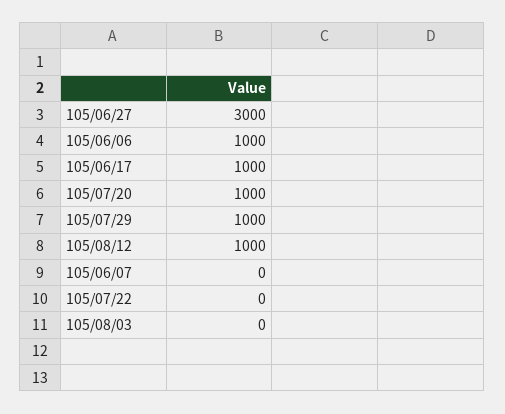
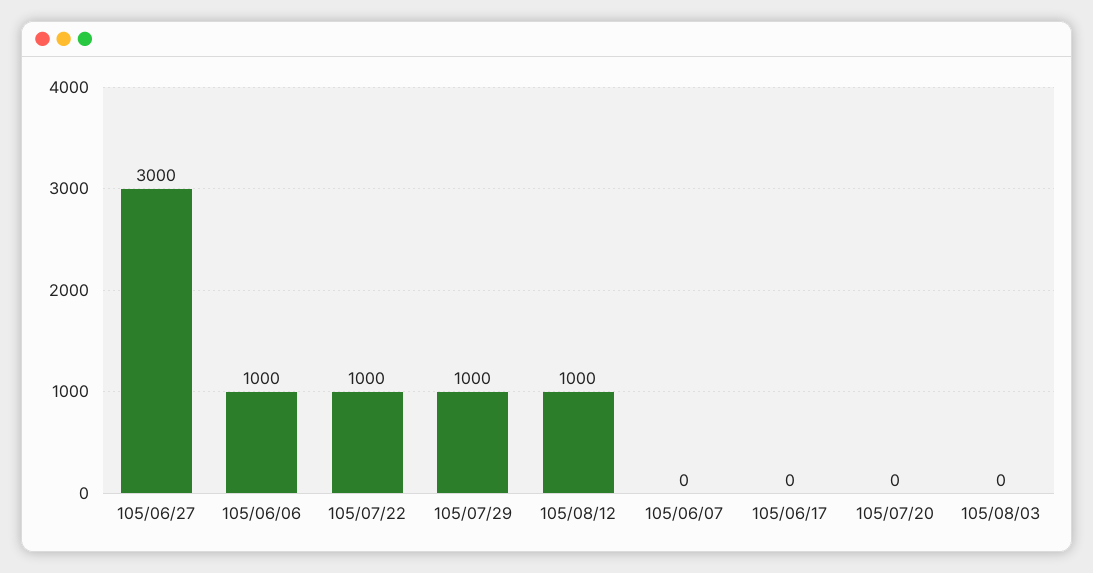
105/06/17: 1000 -> 0
105/07/20: 1000 -> 0
105/07/22: 0 -> 1000

